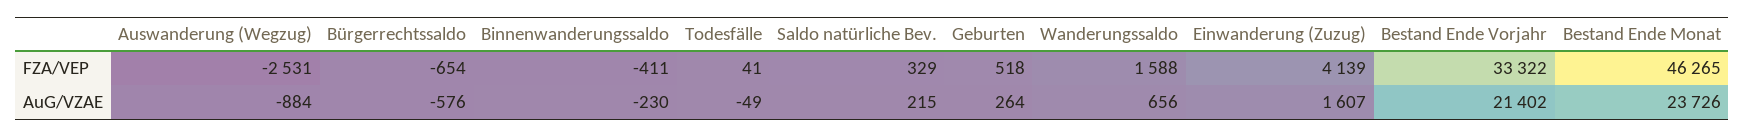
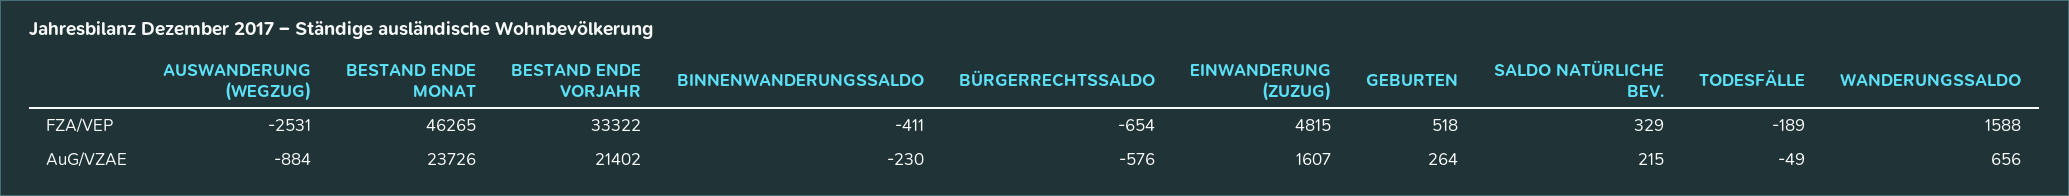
Todesfälle, FZA/VEP: 41 -> -189
Einwanderung (Zuzug), FZA/VEP: 4139 -> 4815

